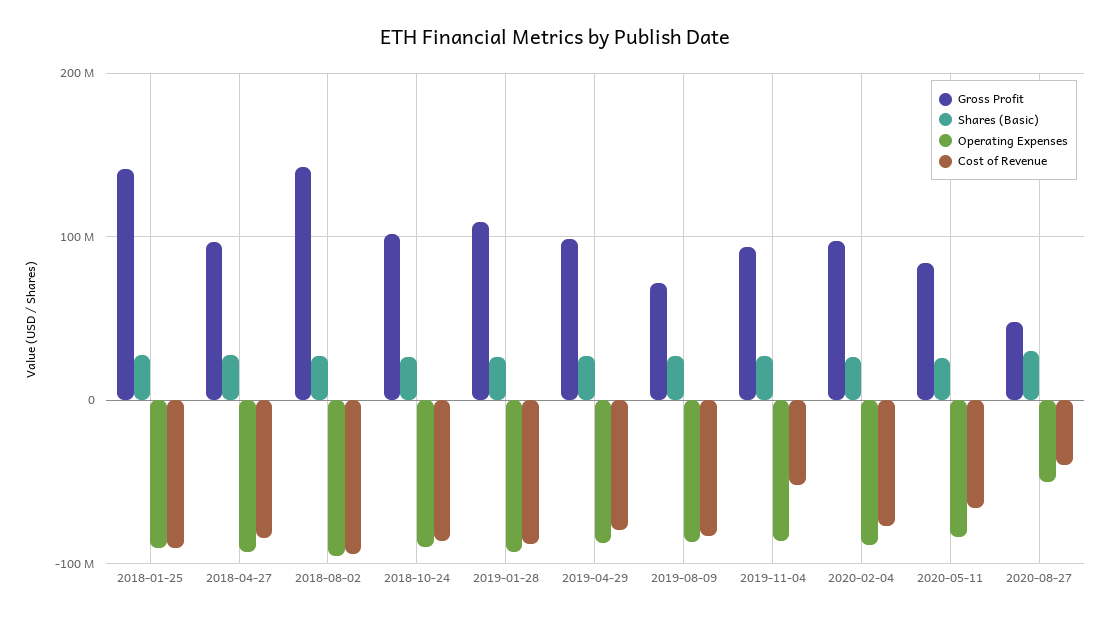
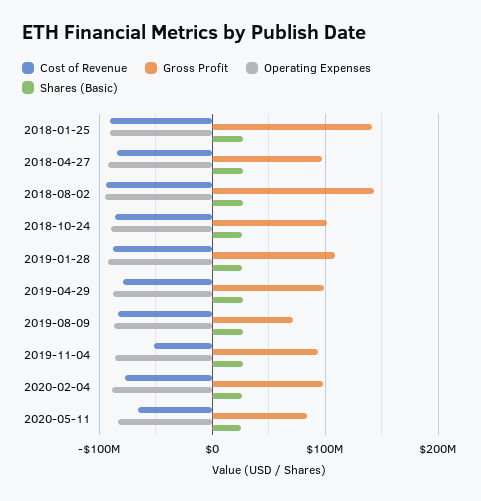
Gross Profit, 2020-08-27: 50000000 -> none
Shares (Basic), 2020-08-27: 30000000 -> none
Operating Expenses, 2020-08-27: -50000000 -> none
Cost of Revenue, 2020-08-27: -40000000 -> none

